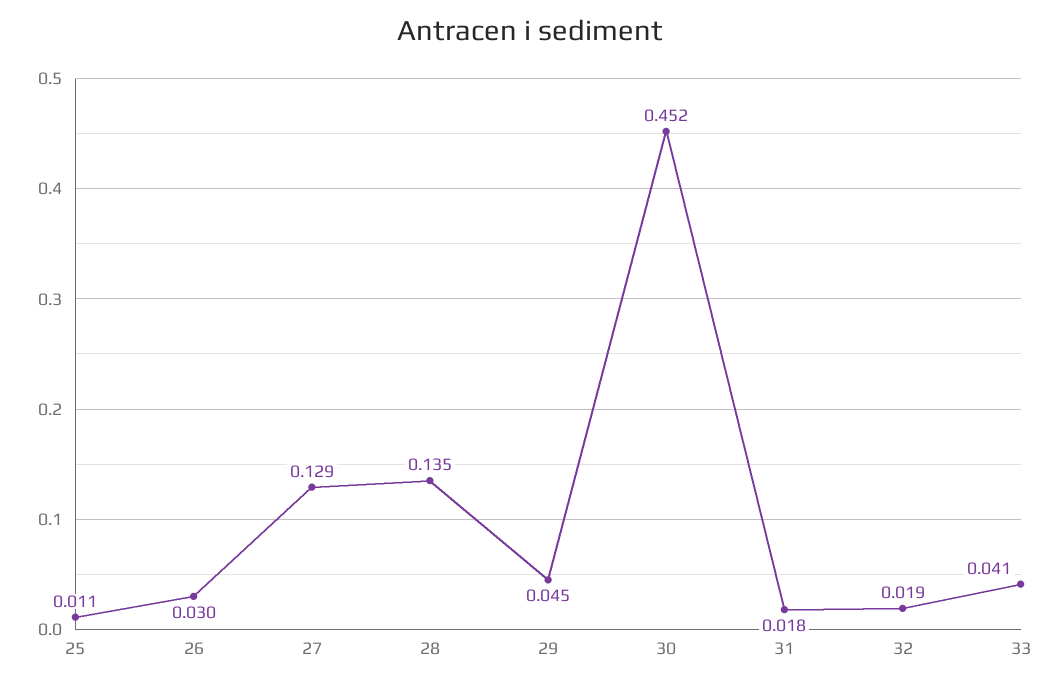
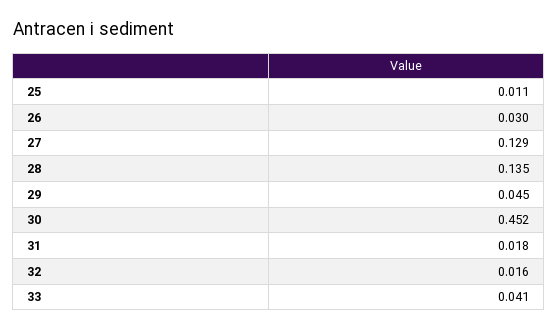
32: 0.019 -> 0.016

